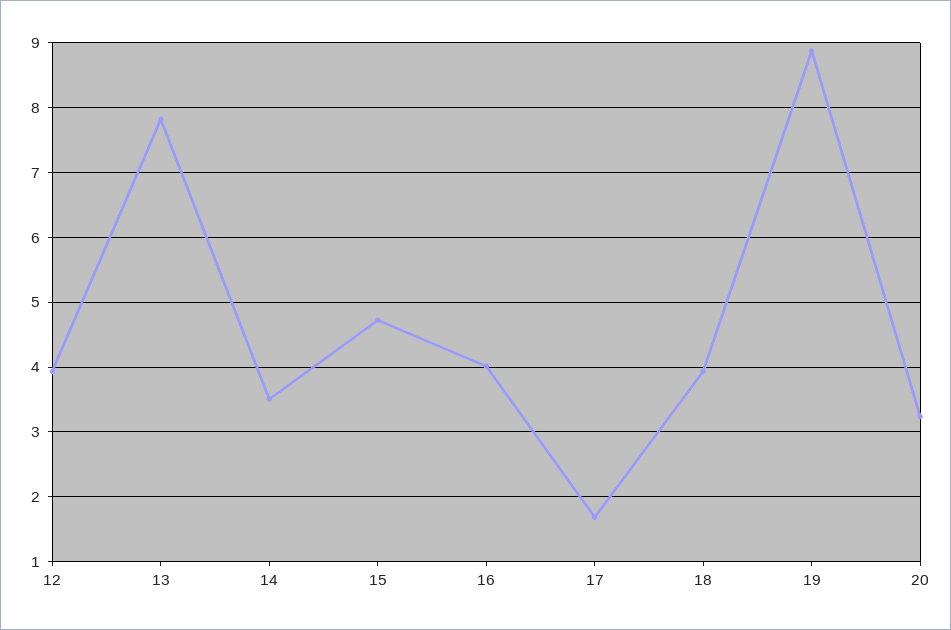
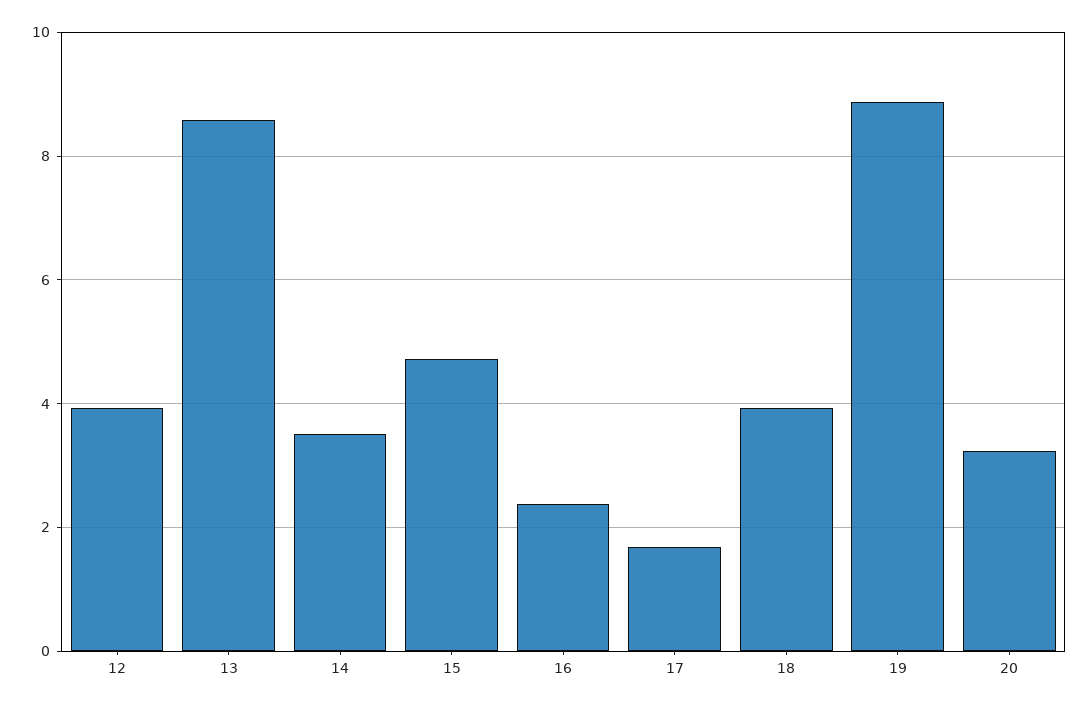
13: 7.8 -> 8.6
16: 4 -> 2.4

